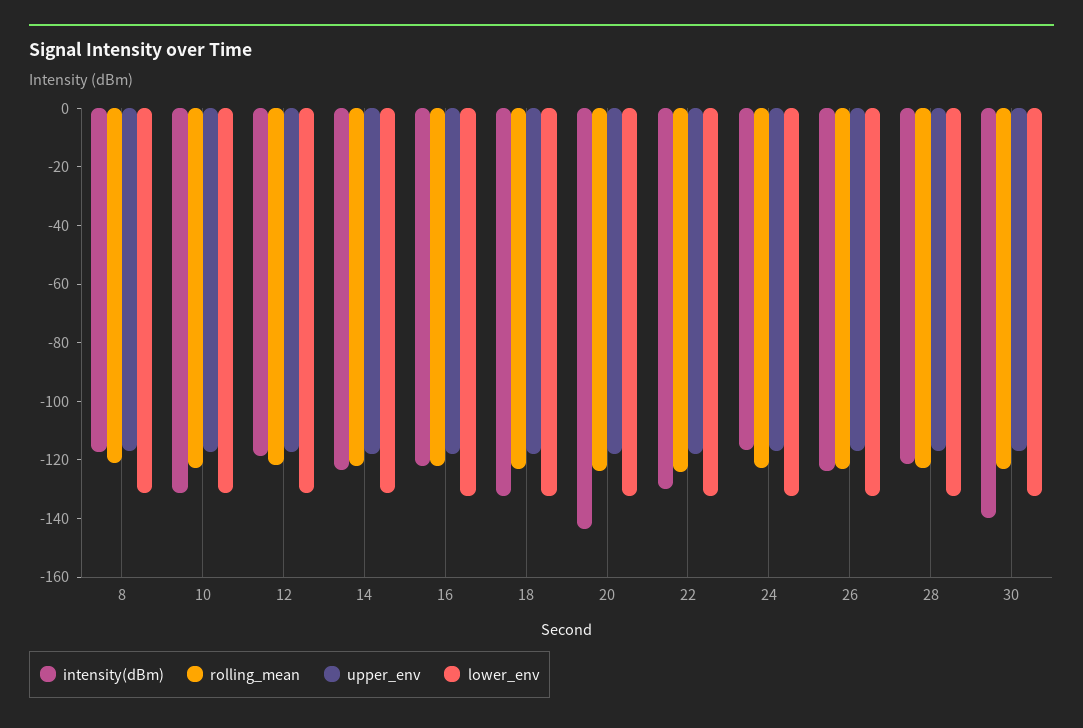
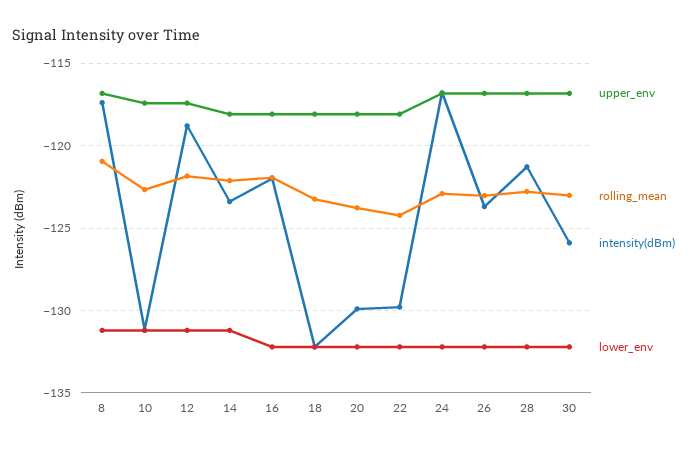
intensity(dBm), 20: -145 -> -130
intensity(dBm), 30: -140 -> -126

